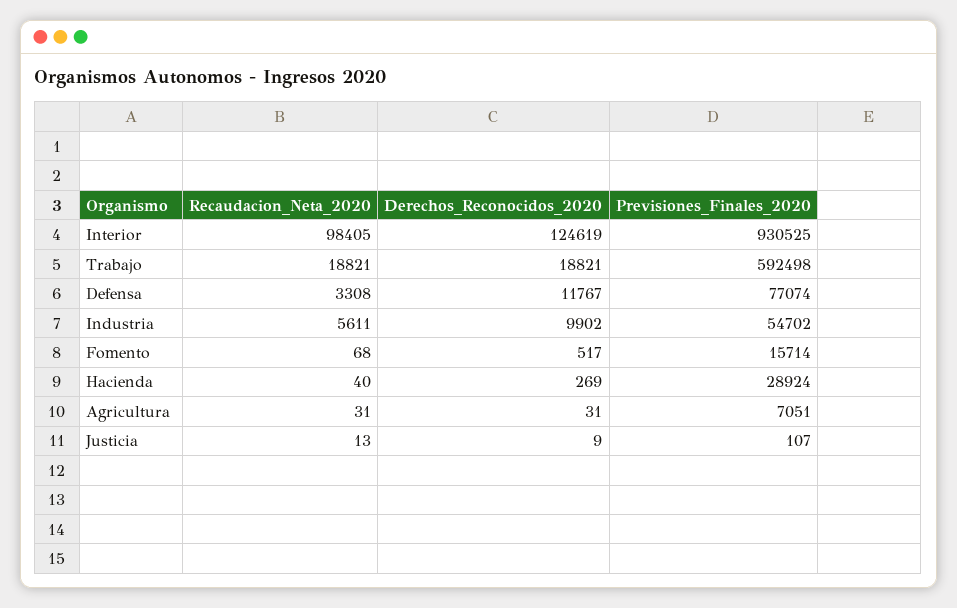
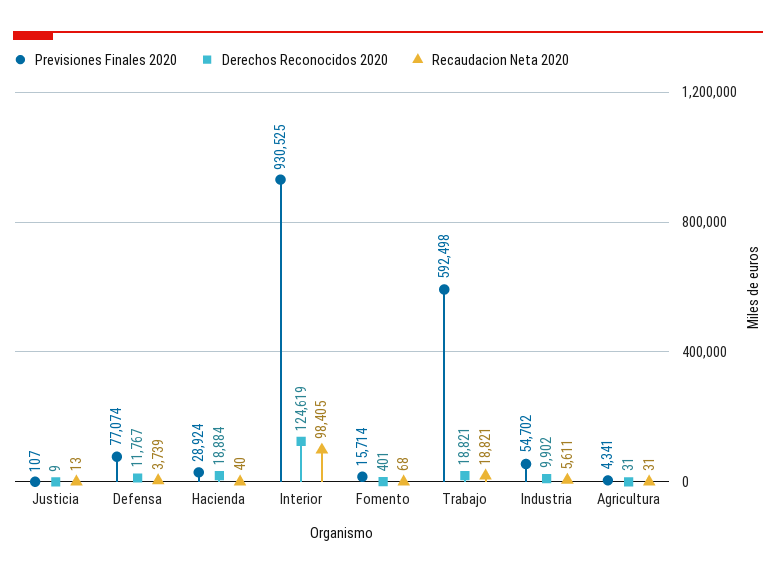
Recaudacion_Neta_2020, Defensa: 3308 -> 3739
Derechos_Reconocidos_2020, Fomento: 517 -> 401
Derechos_Reconocidos_2020, Hacienda: 269 -> 18884
Previsiones_Finales_2020, Agricultura: 7051 -> 4341

